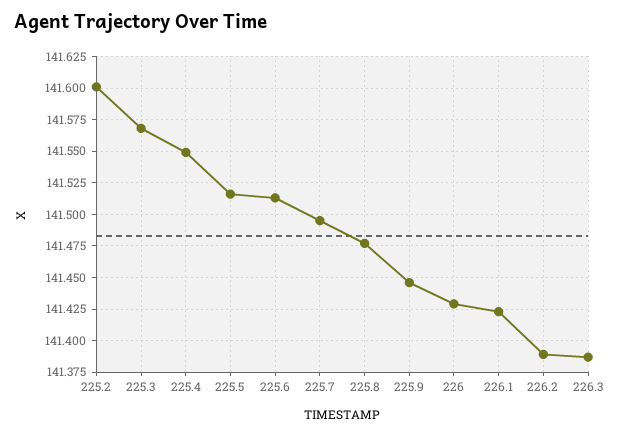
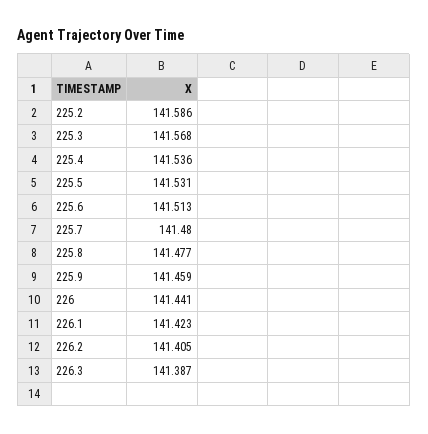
225.2: 141.6 -> 141.586
225.4: 141.55 -> 141.536
225.5: 141.515 -> 141.531
225.7: 141.495 -> 141.48
225.9: 141.445 -> 141.459
226: 141.43 -> 141.441
226.2: 141.39 -> 141.405

